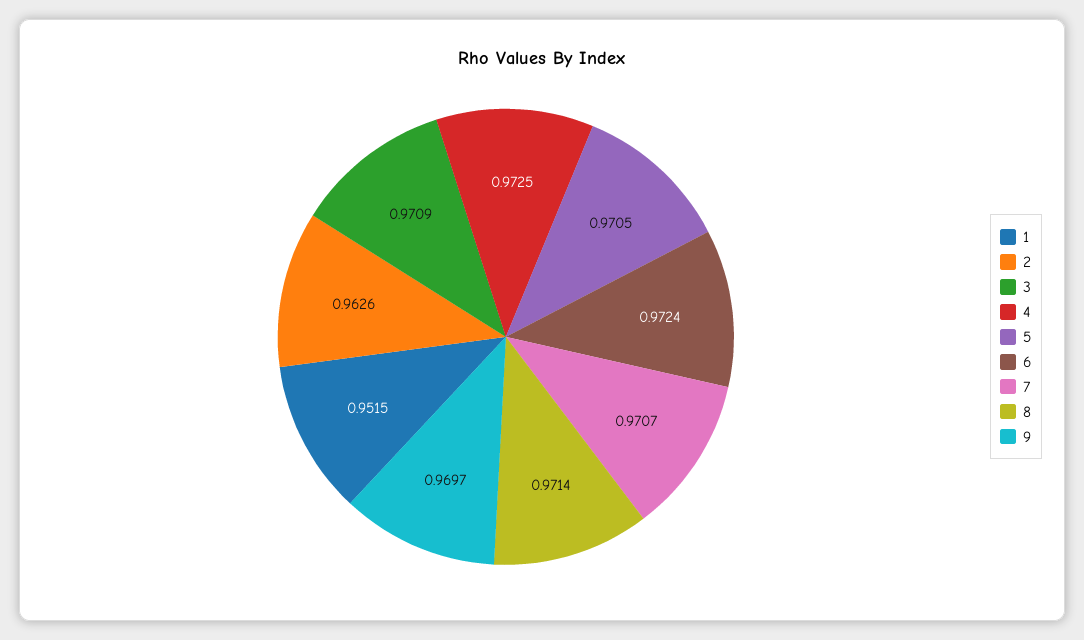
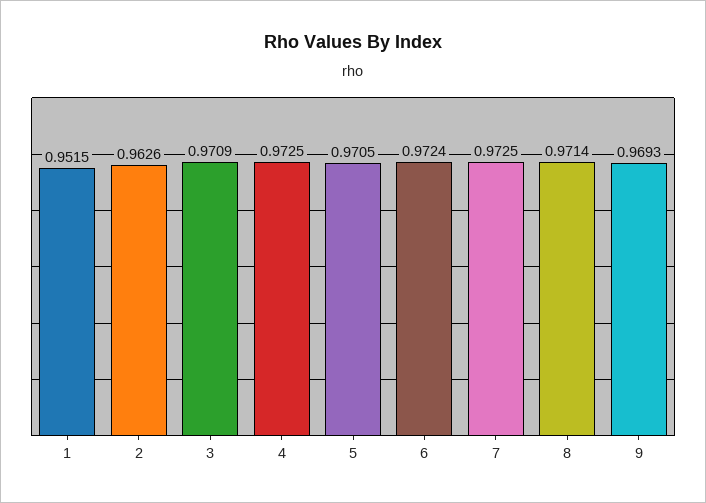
7: 0.9707 -> 0.9725
9: 0.9697 -> 0.9693

